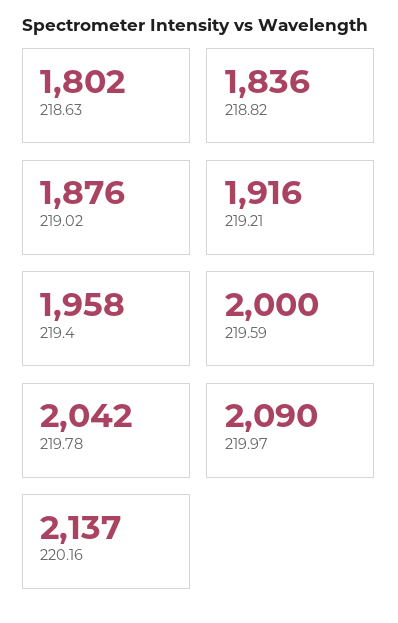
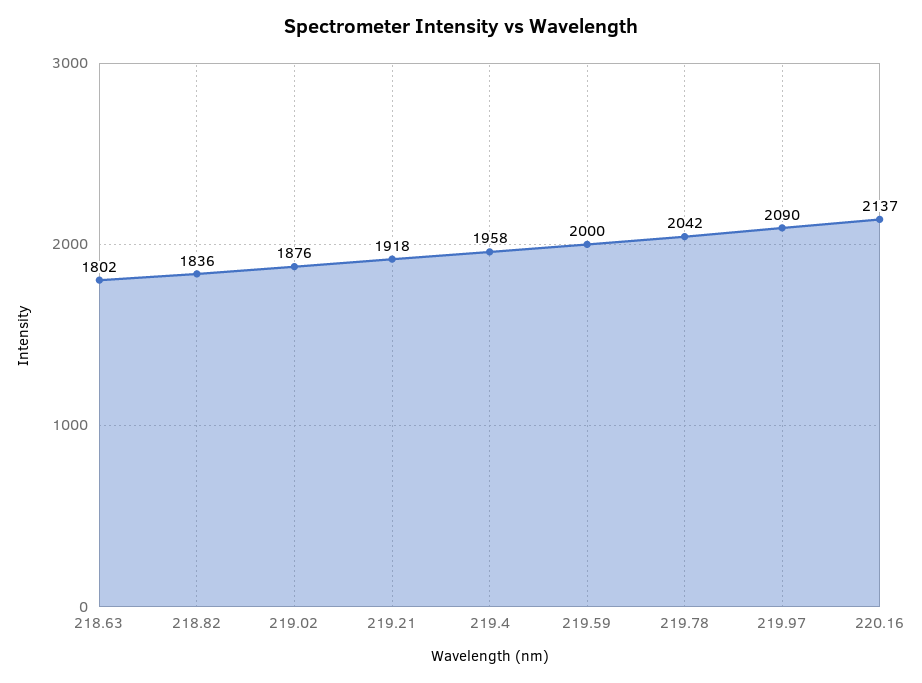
219.21: 1916 -> 1918

